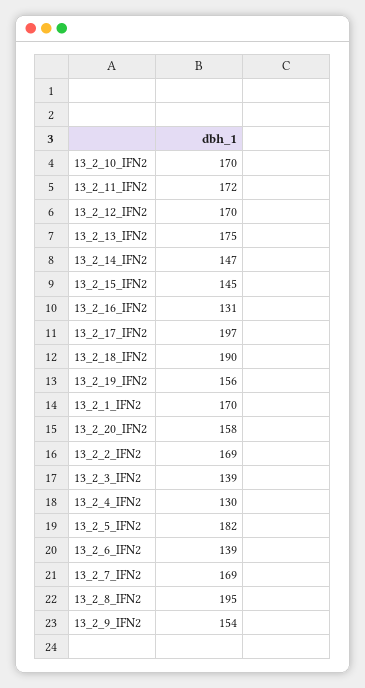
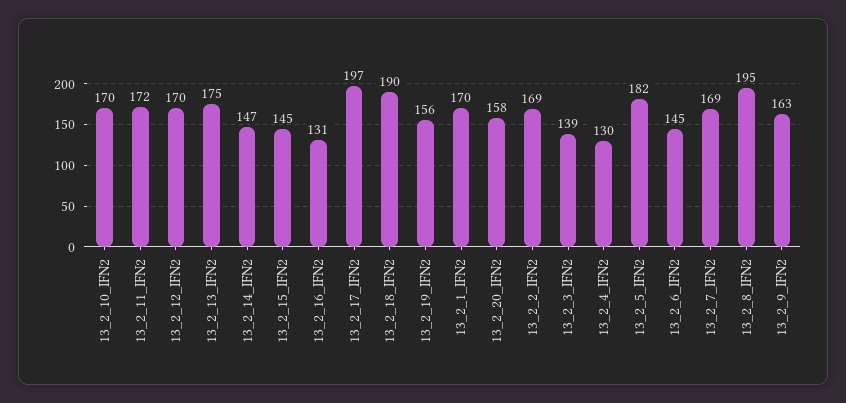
13_2_6_IFN2: 139 -> 145
13_2_9_IFN2: 154 -> 163

